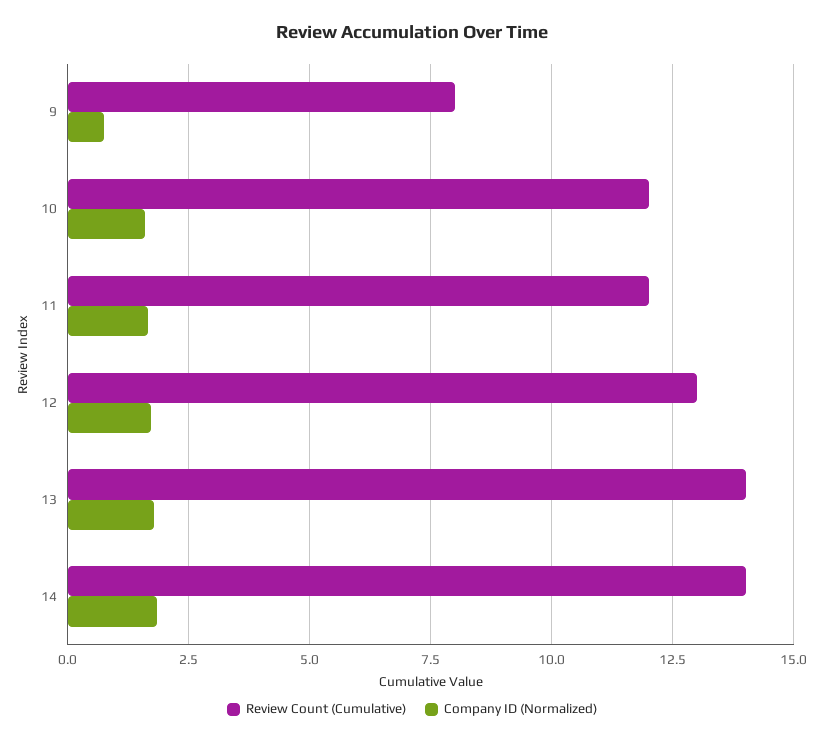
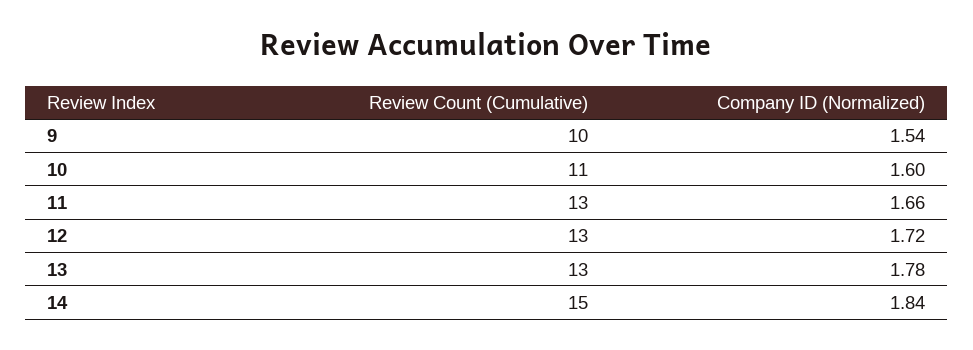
Review Count (Cumulative), 9: 8 -> 10
Company ID (Normalized), 9: 0.75 -> 1.54
Review Count (Cumulative), 10: 12 -> 11
Review Count (Cumulative), 11: 12 -> 13
Review Count (Cumulative), 13: 14 -> 13
Review Count (Cumulative), 14: 14 -> 15

